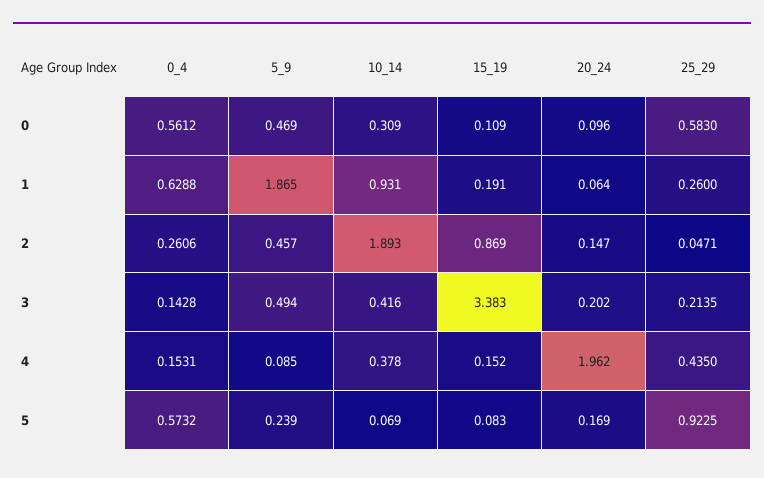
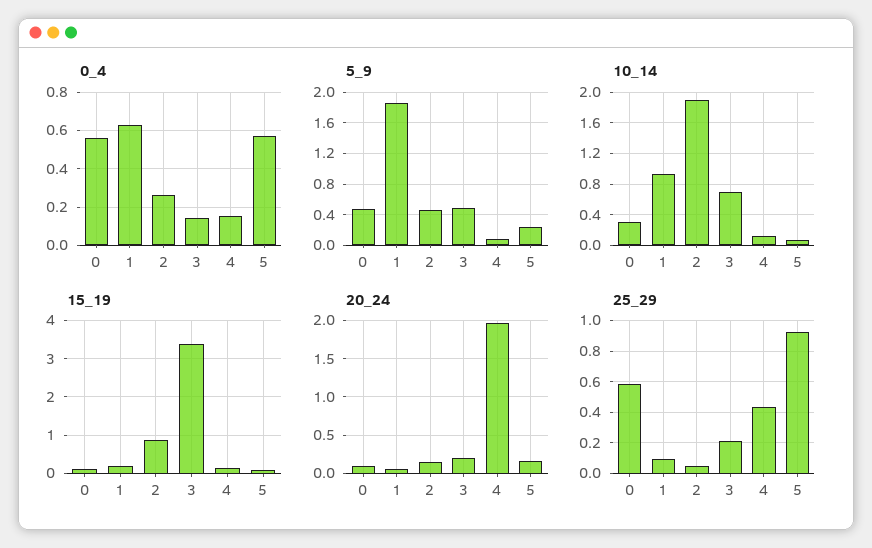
25_29, 1: 0.26 -> 0.1
10_14, 3: 0.416 -> 0.7
10_14, 4: 0.378 -> 0.1

